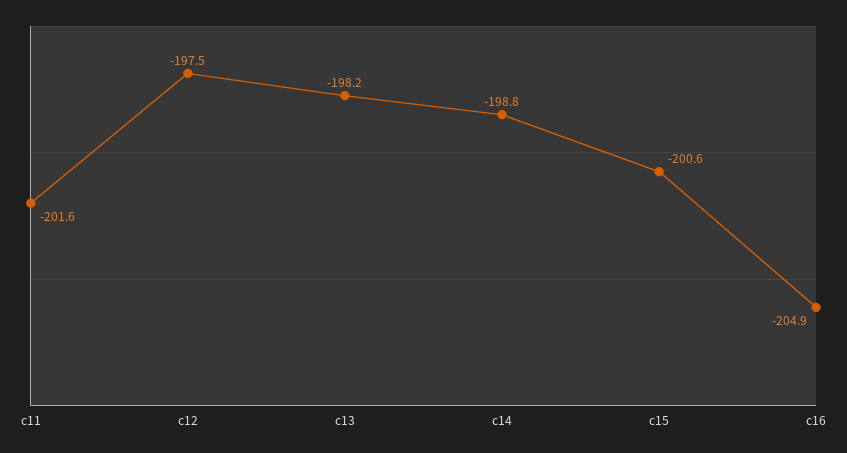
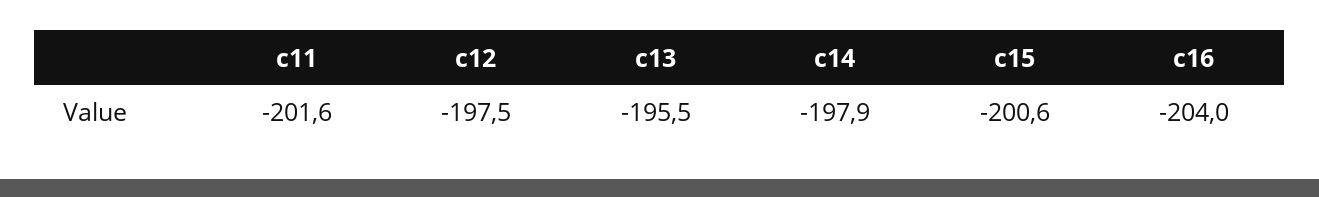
c13: -198.2 -> -195.5
c14: -198.8 -> -197.9
c16: -204.9 -> -204

